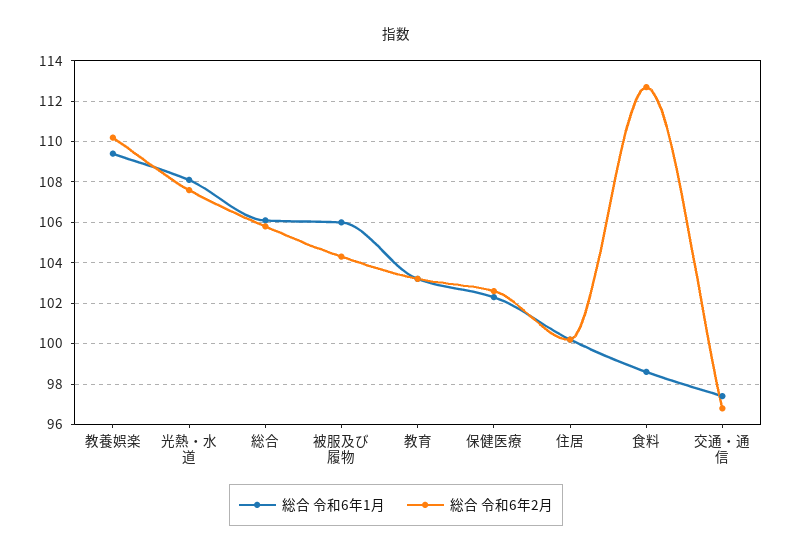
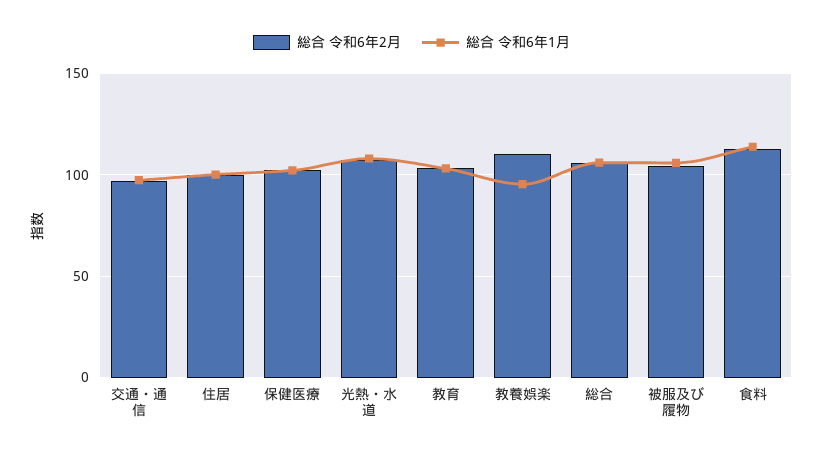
総合 令和6年1月, 教養娯楽: 109.5 -> 95
総合 令和6年1月, 食料: 98.5 -> 115

